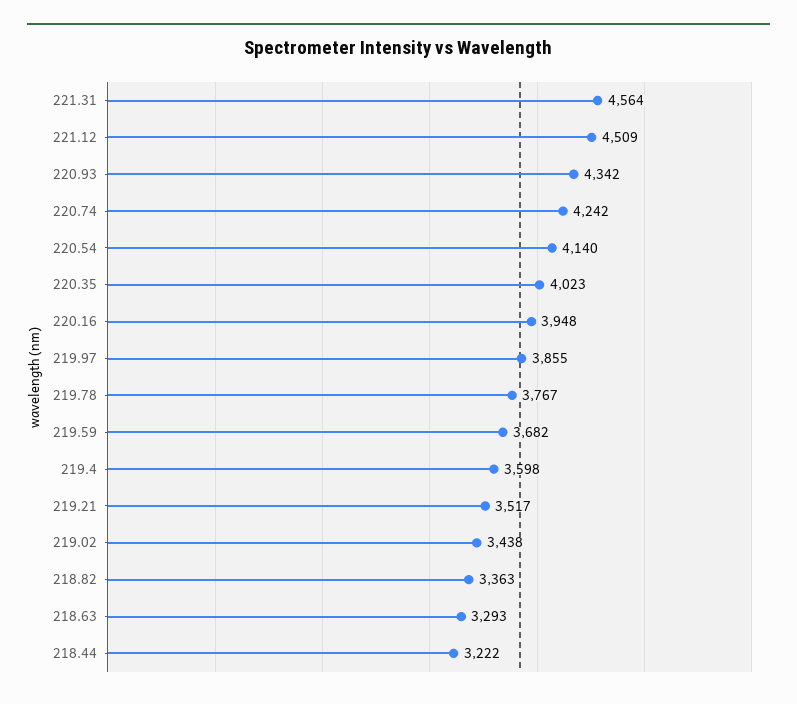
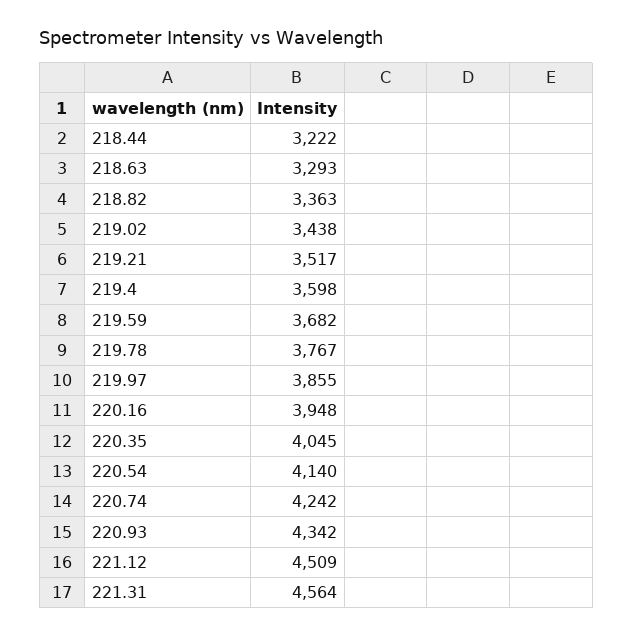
220.35: 4023 -> 4045

